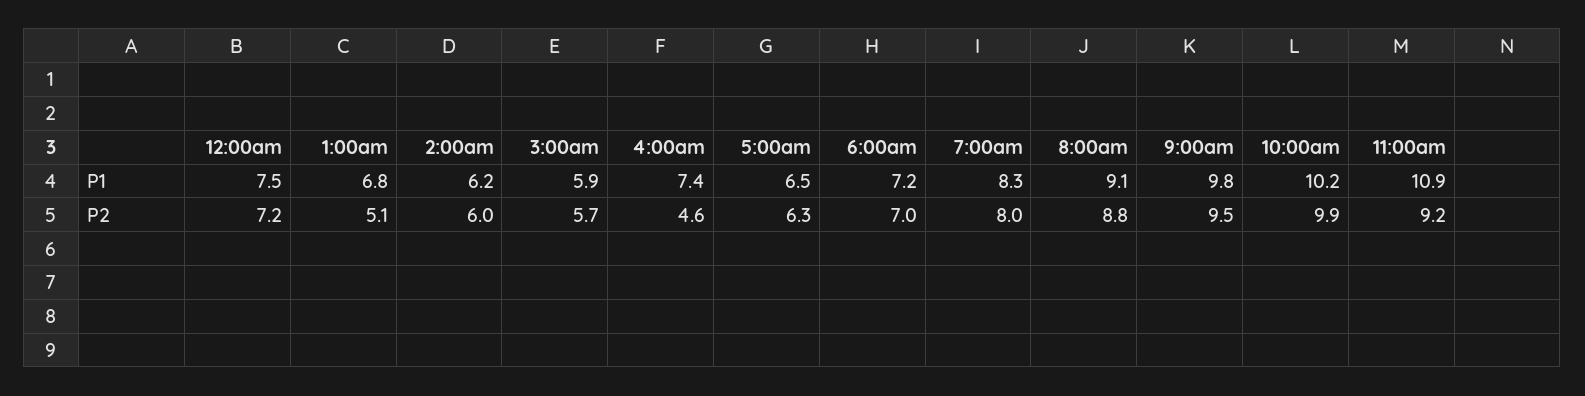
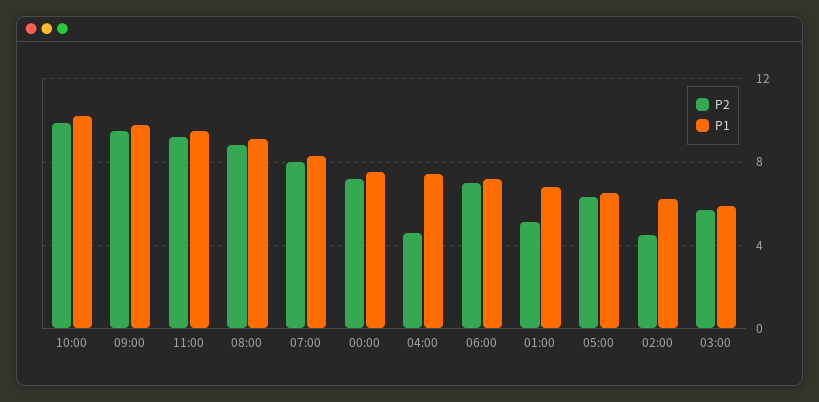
P1, 11:00am: 10.9 -> 9.5
P2, 2:00am: 6 -> 4.5

